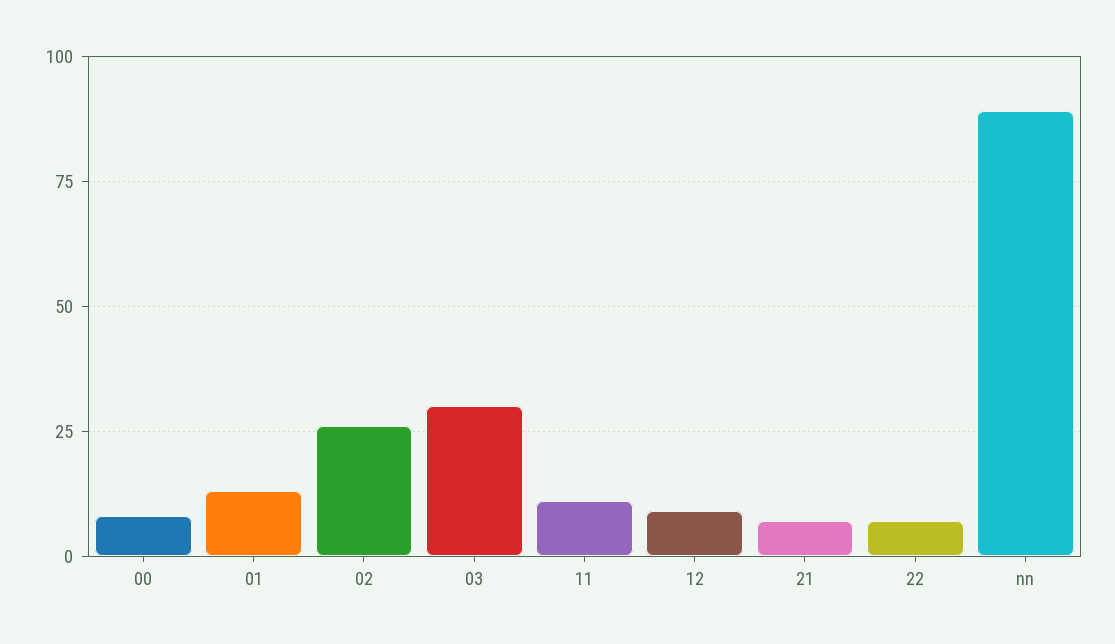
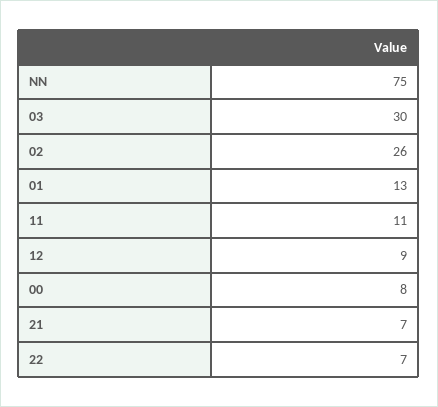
nn: 90 -> 75

